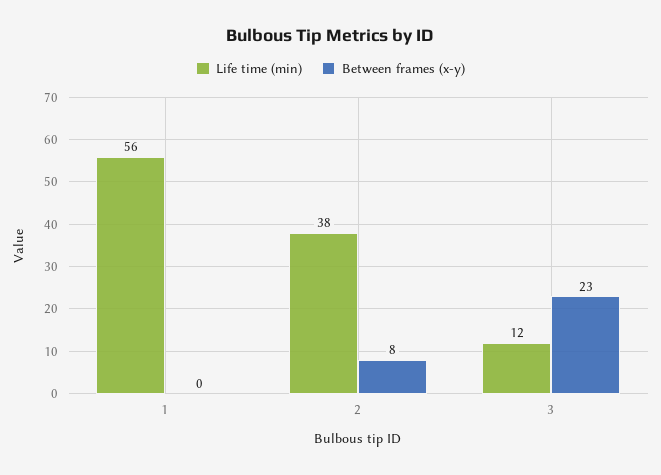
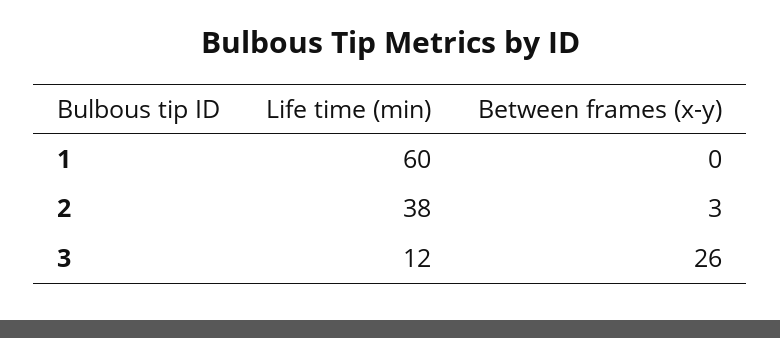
Life time (min), 1: 56 -> 60
Between frames (x-y), 2: 8 -> 3
Between frames (x-y), 3: 23 -> 26

